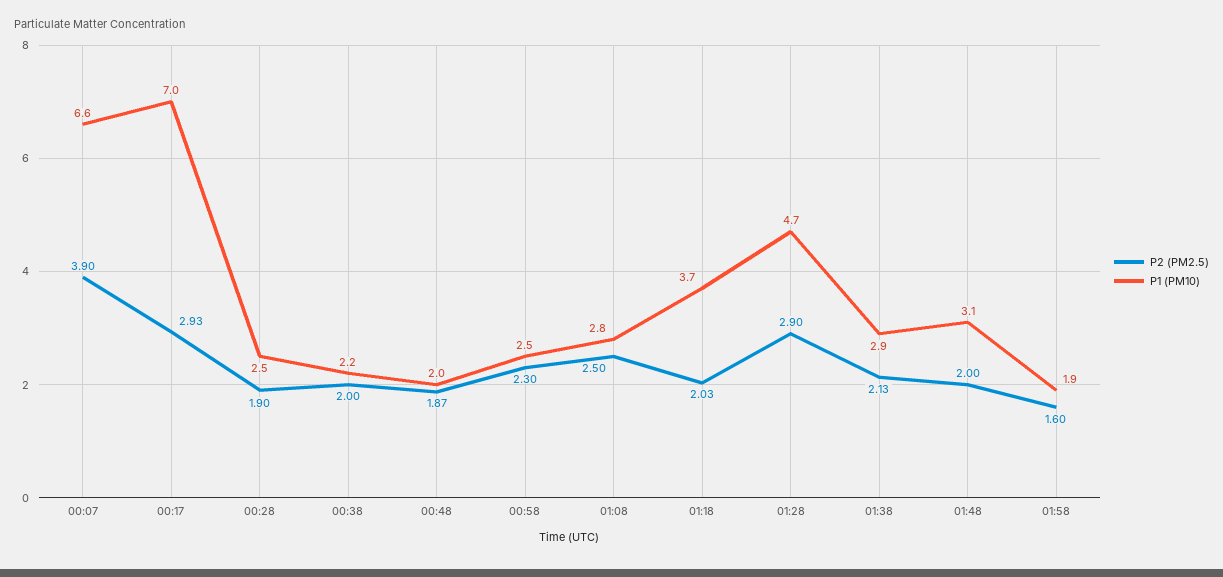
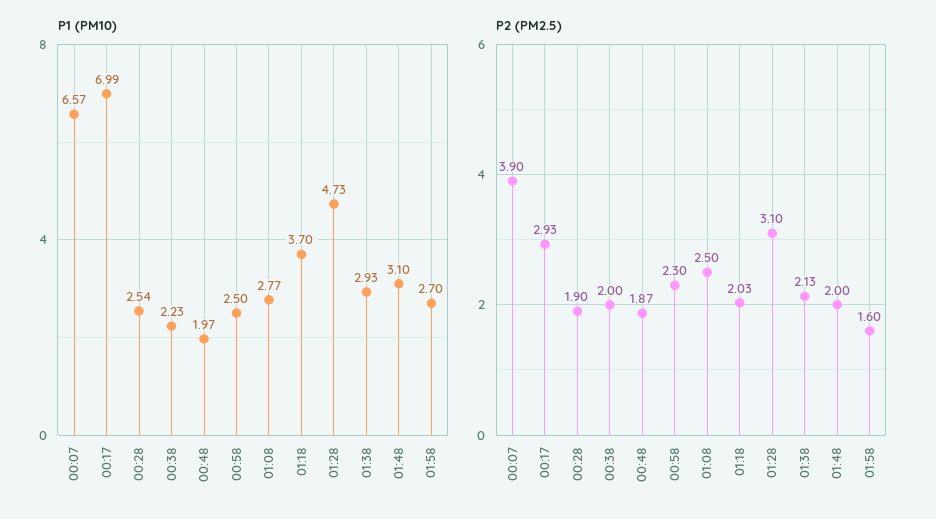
P2 (PM2.5), 01:28: 2.9 -> 3.1
P1 (PM10), 01:58: 1.9 -> 2.7

